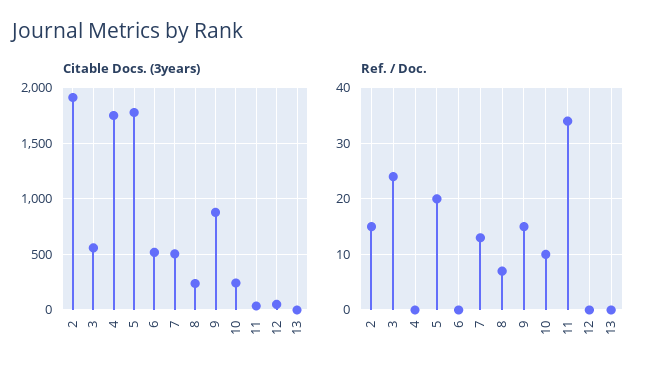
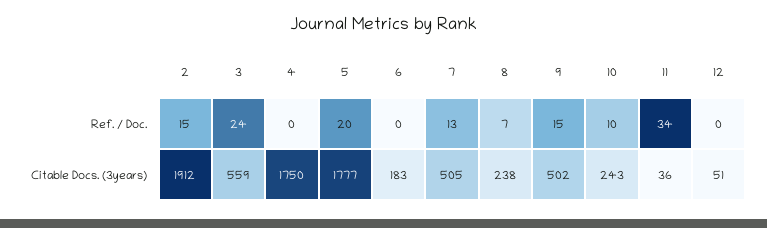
Citable Docs. (3years), 6: 500 -> 183
Citable Docs. (3years), 9: 900 -> 502
Citable Docs. (3years), 13: 0 -> none
Ref. / Doc., 13: 0 -> none

